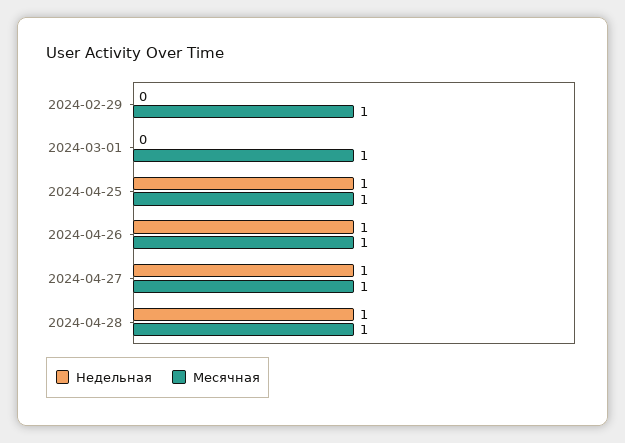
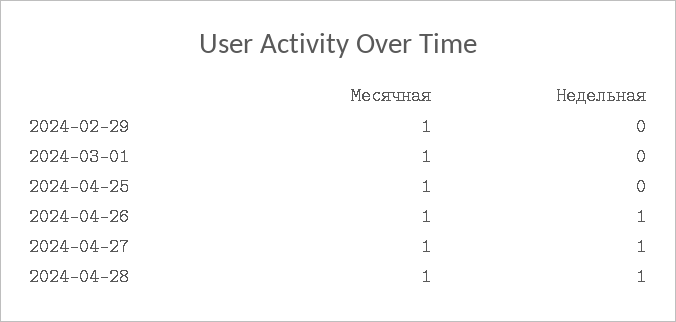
Недельная, 2024-04-25: 1 -> 0

